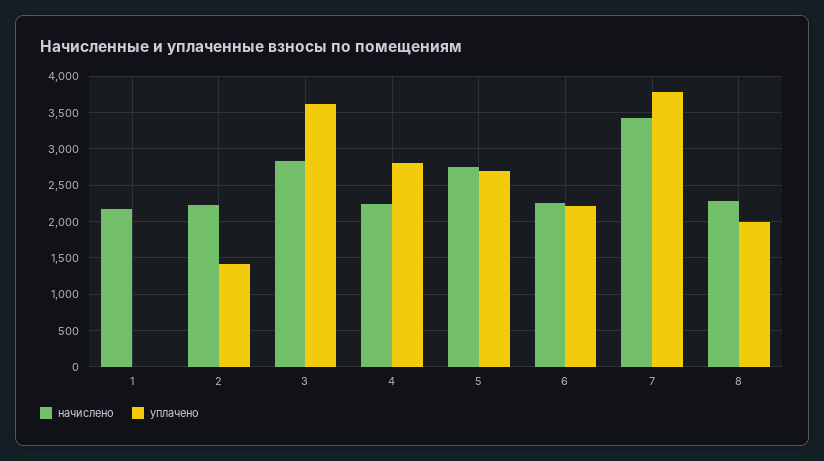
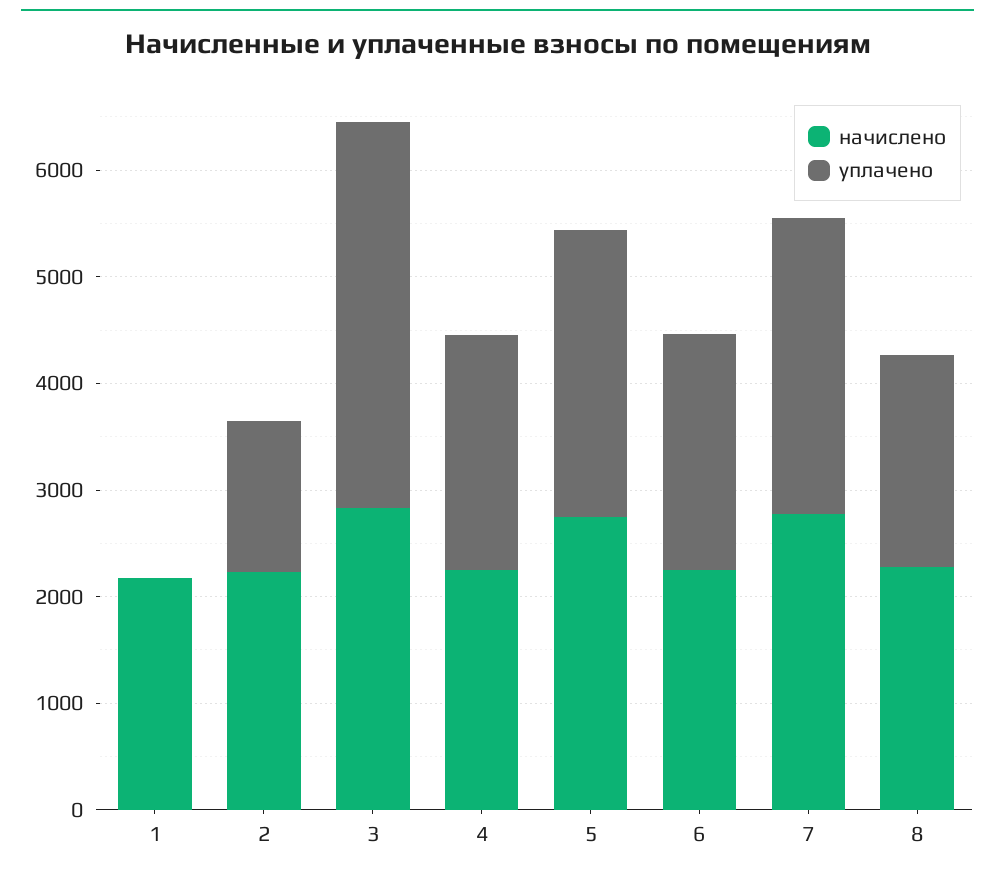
уплачено, 4: 2800 -> 2200
начислено, 7: 3400 -> 2800
уплачено, 7: 3800 -> 2800

